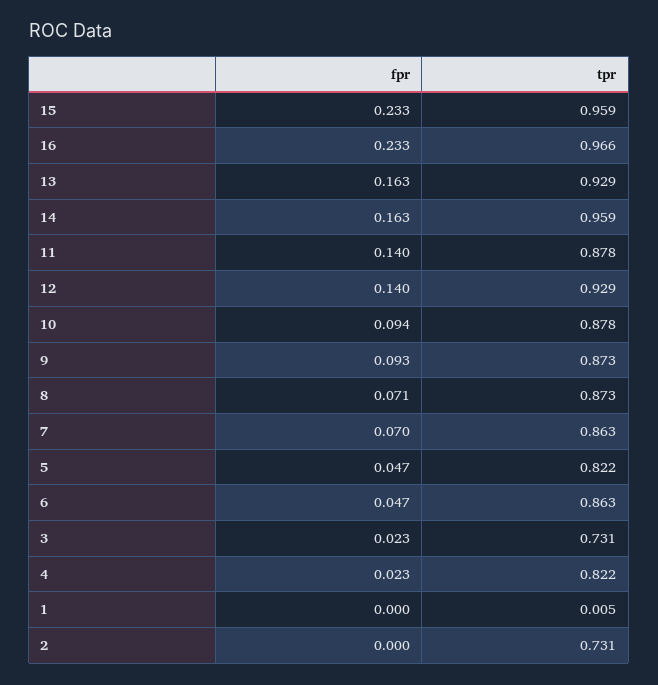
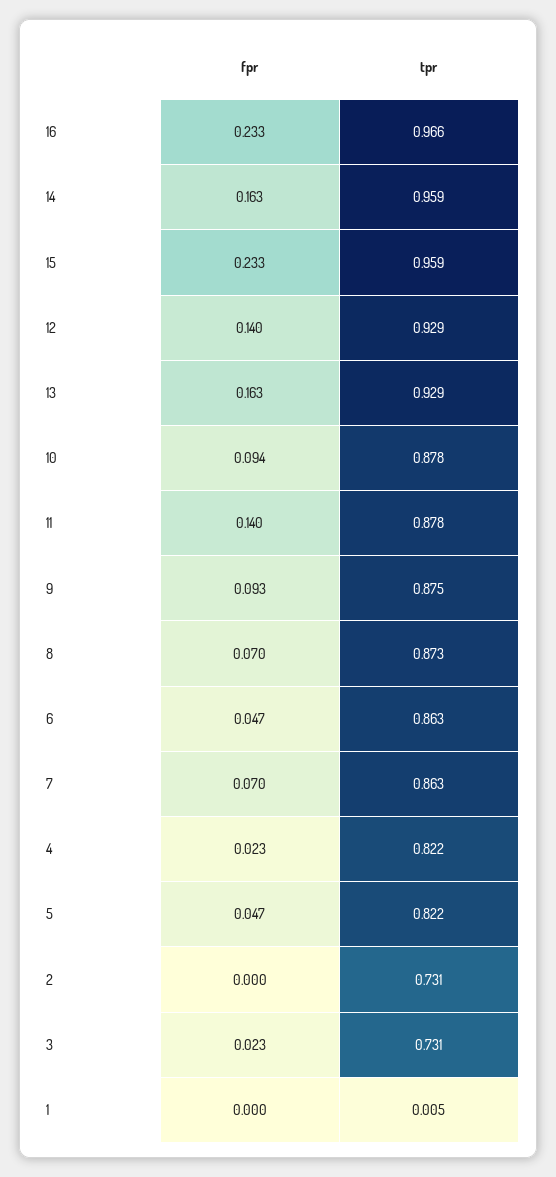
tpr, 9: 0.873 -> 0.875
fpr, 8: 0.071 -> 0.07

